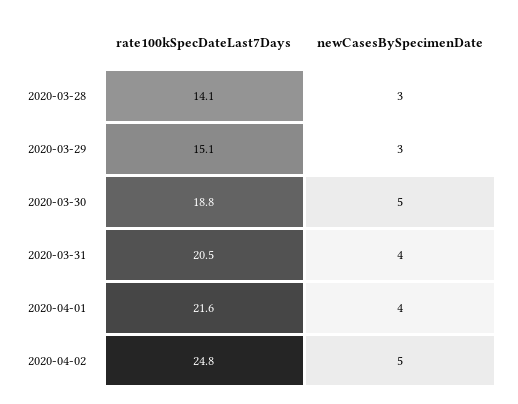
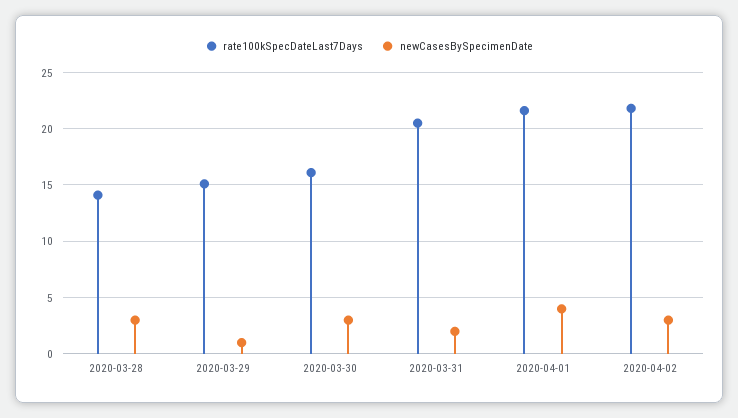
newCasesBySpecimenDate, 2020-03-29: 3 -> 1
rate100kSpecDateLast7Days, 2020-03-30: 18.8 -> 16
newCasesBySpecimenDate, 2020-03-30: 5 -> 3
newCasesBySpecimenDate, 2020-03-31: 4 -> 2
rate100kSpecDateLast7Days, 2020-04-02: 24.8 -> 22
newCasesBySpecimenDate, 2020-04-02: 5 -> 3

